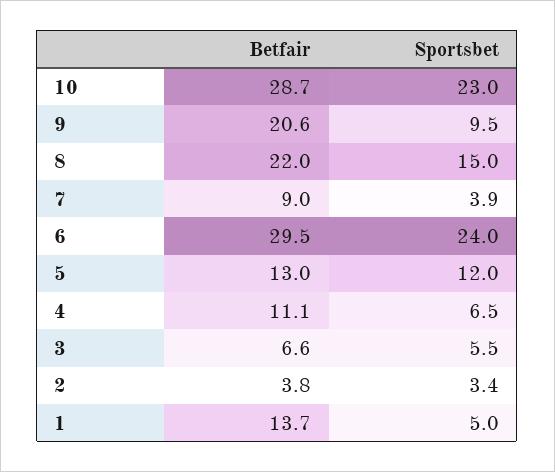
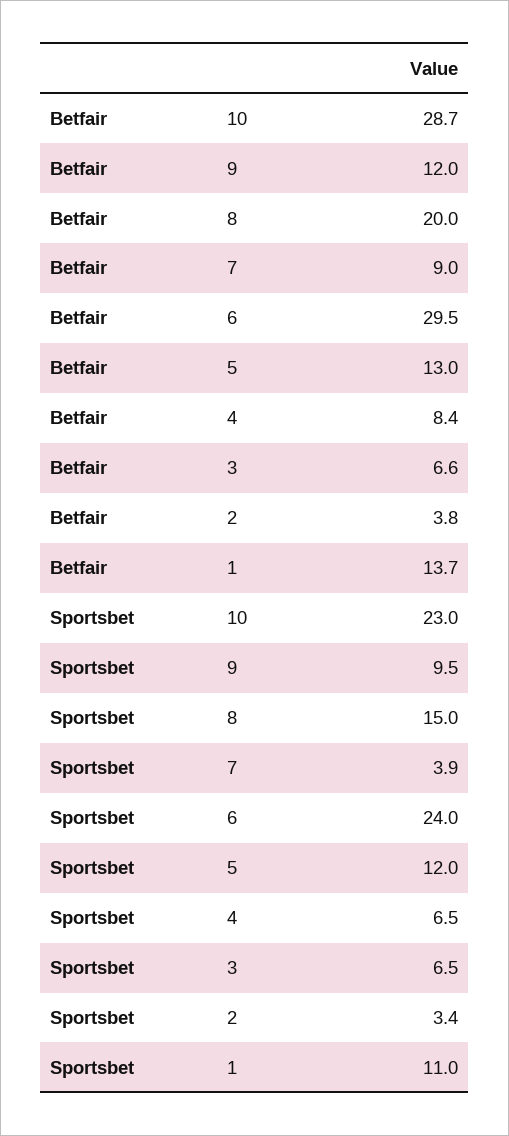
Betfair, 9: 20.6 -> 12
Betfair, 8: 22 -> 20
Betfair, 4: 11.1 -> 8.4
Sportsbet, 3: 5.5 -> 6.5
Sportsbet, 1: 5 -> 11

